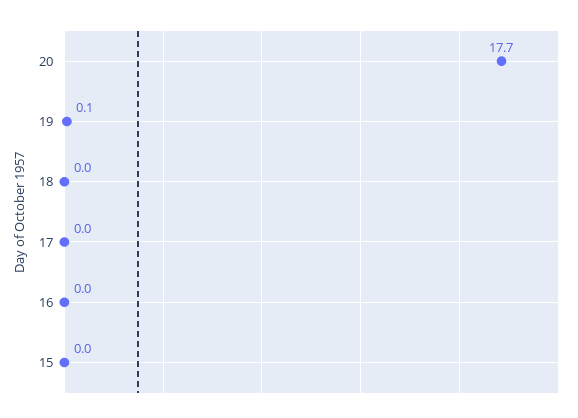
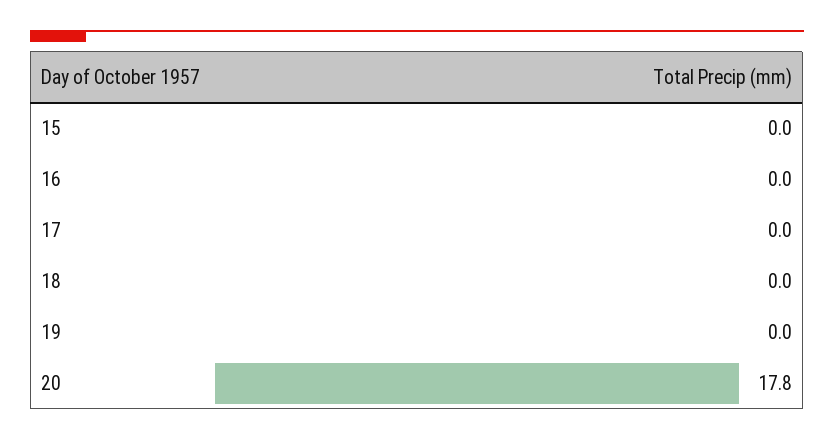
20: 17.7 -> 17.8
19: 0.1 -> 0

